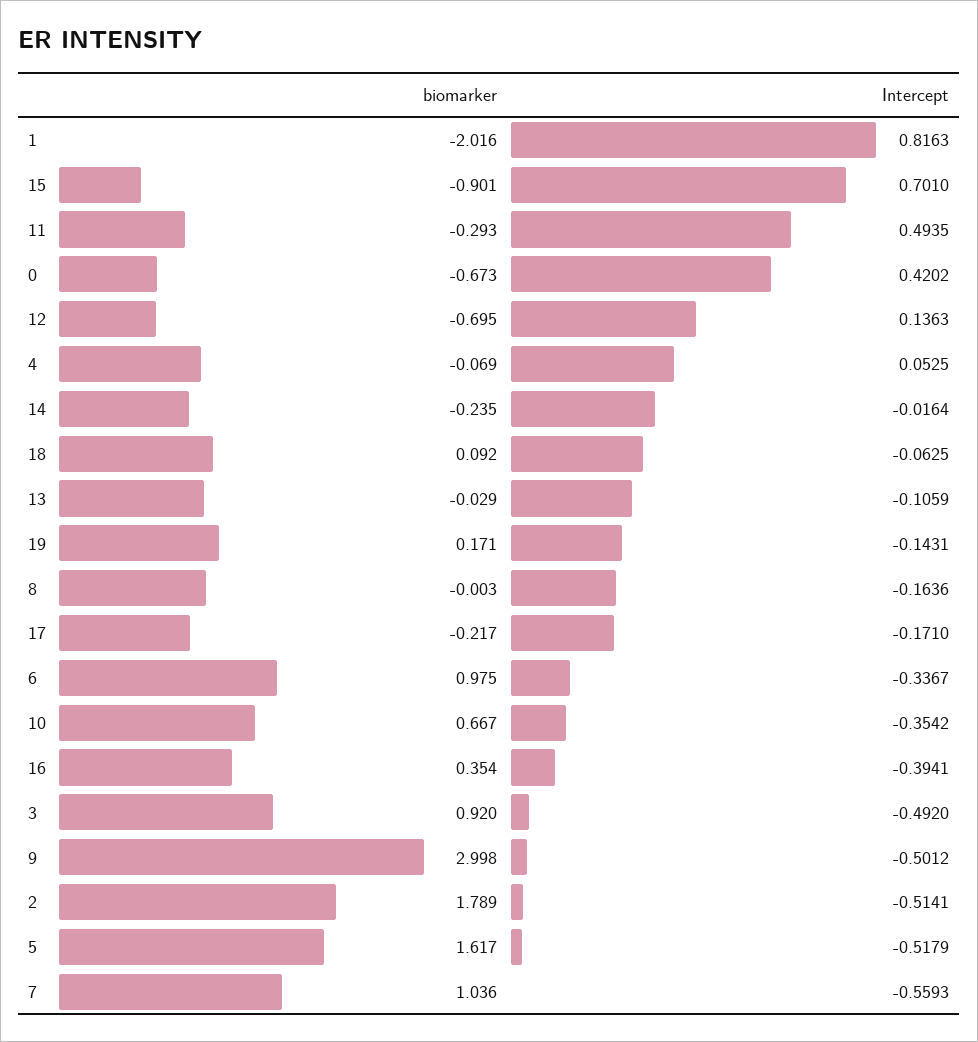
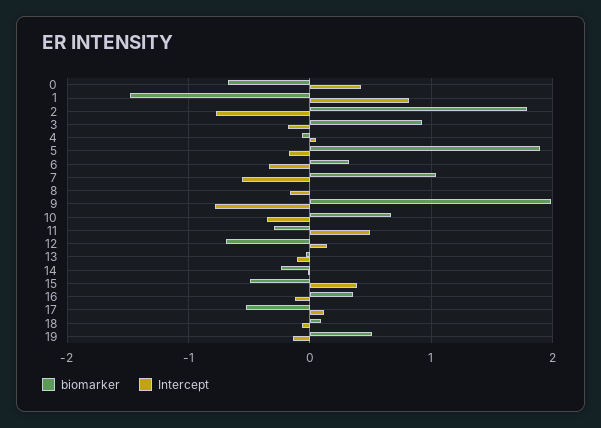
biomarker, 1: -2.016 -> -1.5
biomarker, 15: -0.901 -> -0.5
Intercept, 15: 0.701 -> 0.4
biomarker, 19: 0.171 -> 0.5
biomarker, 17: -0.217 -> -0.5
Intercept, 17: -0.171 -> 0.1
biomarker, 6: 0.975 -> 0.3
Intercept, 16: -0.3941 -> -0.1
Intercept, 3: -0.492 -> -0.2
biomarker, 9: 2.998 -> 2
Intercept, 9: -0.5012 -> -0.8
Intercept, 2: -0.5141 -> -0.8
biomarker, 5: 1.617 -> 1.9
Intercept, 5: -0.5179 -> -0.2

